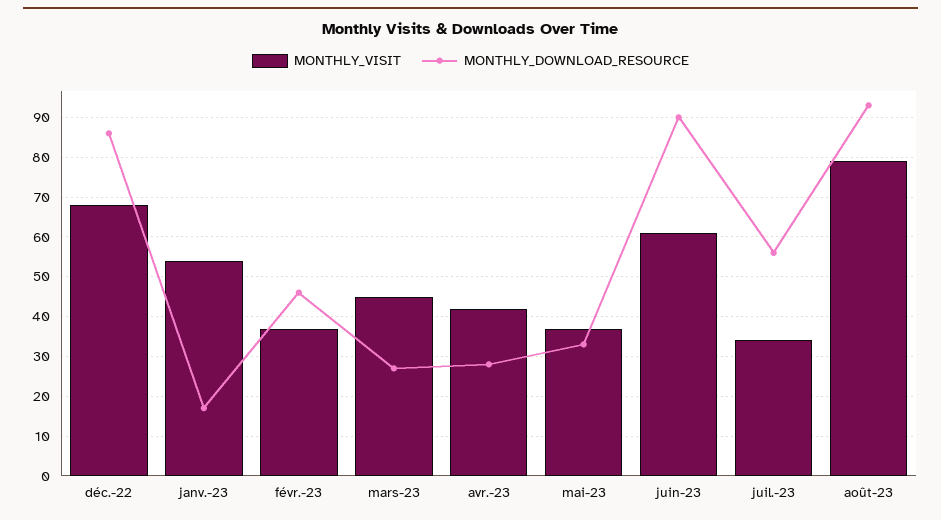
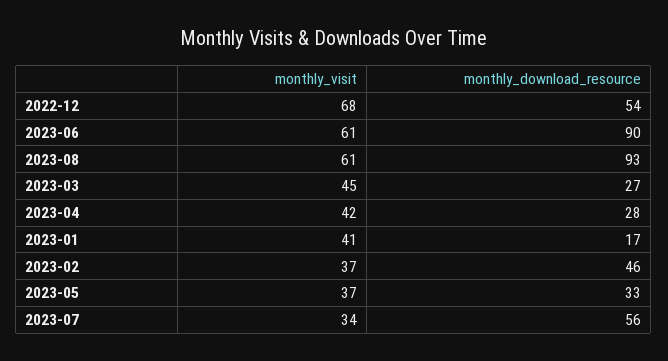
MONTHLY_DOWNLOAD_RESOURCE, déc.-22: 85 -> 54
MONTHLY_VISIT, janv.-23: 55 -> 41
MONTHLY_VISIT, août-23: 80 -> 61

